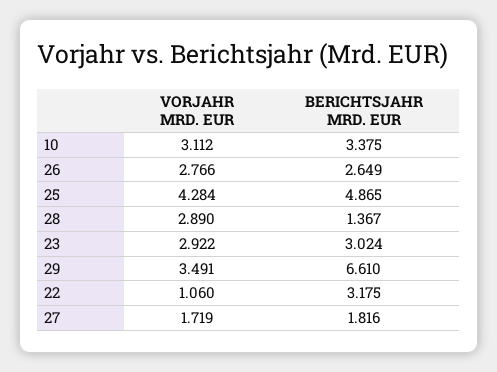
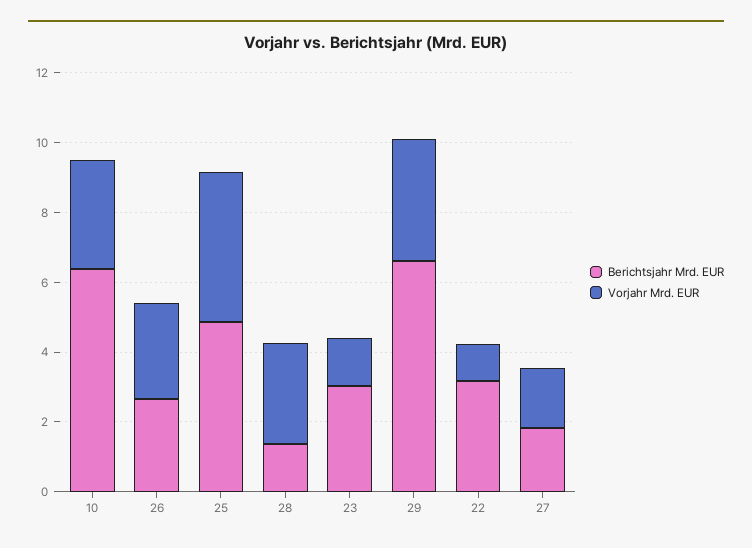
BERICHTSJAHR MRD. EUR, 10: 3.375 -> 6.5
VORJAHR MRD. EUR, 23: 2.922 -> 1.5

